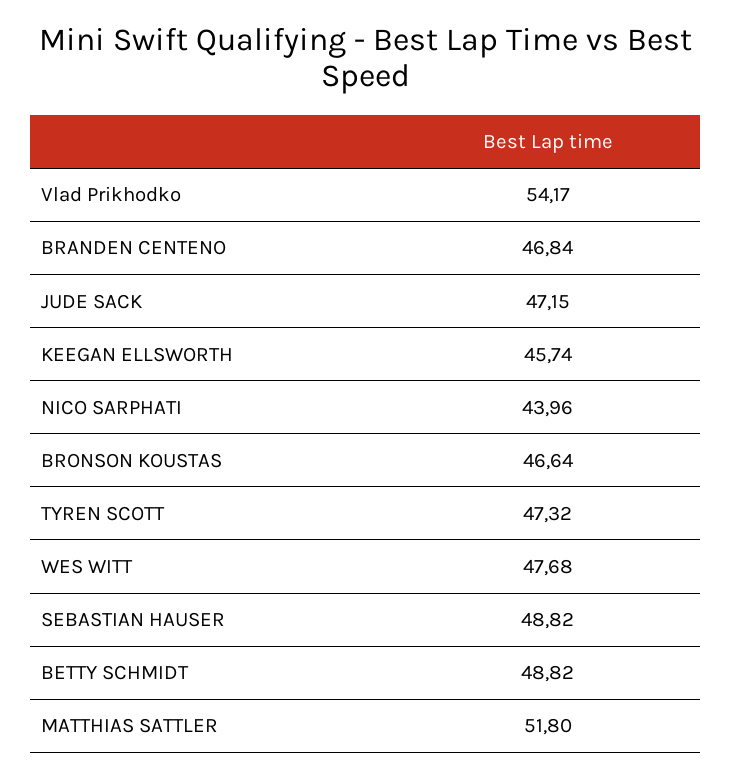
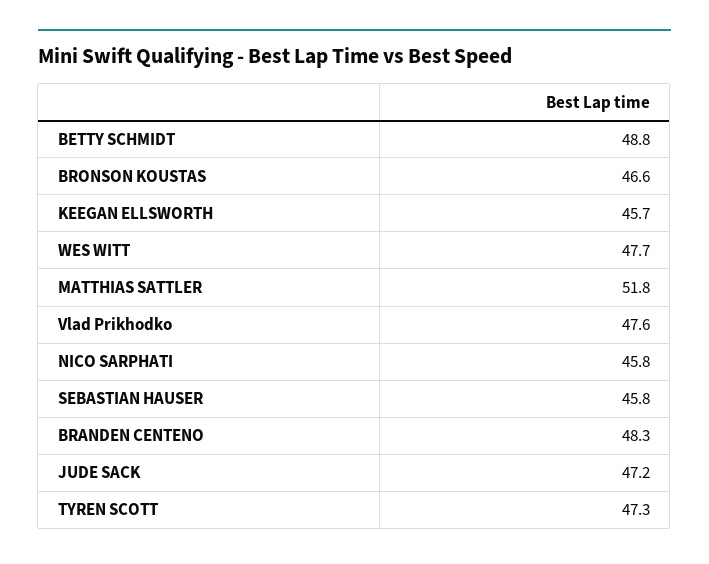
Vlad Prikhodko: 54.17 -> 47.6
BRANDEN CENTENO: 46.84 -> 48.3
NICO SARPHATI: 43.96 -> 45.8
SEBASTIAN HAUSER: 48.82 -> 45.8

